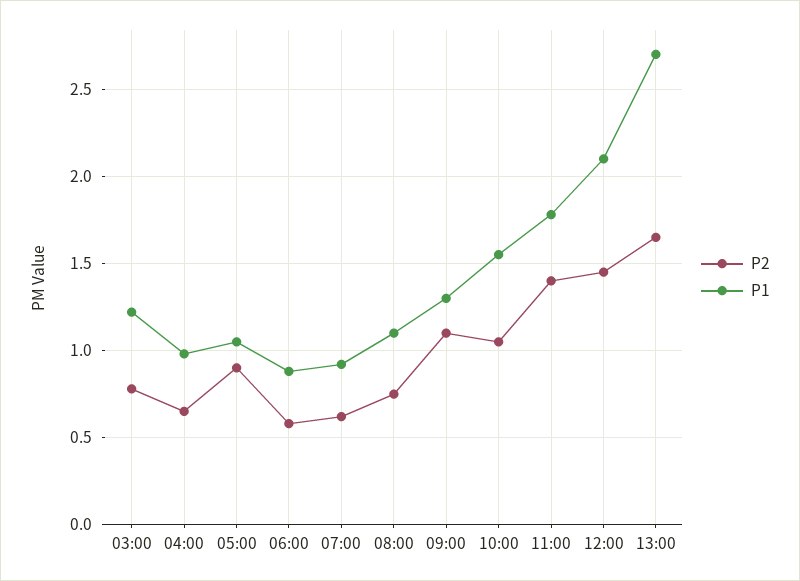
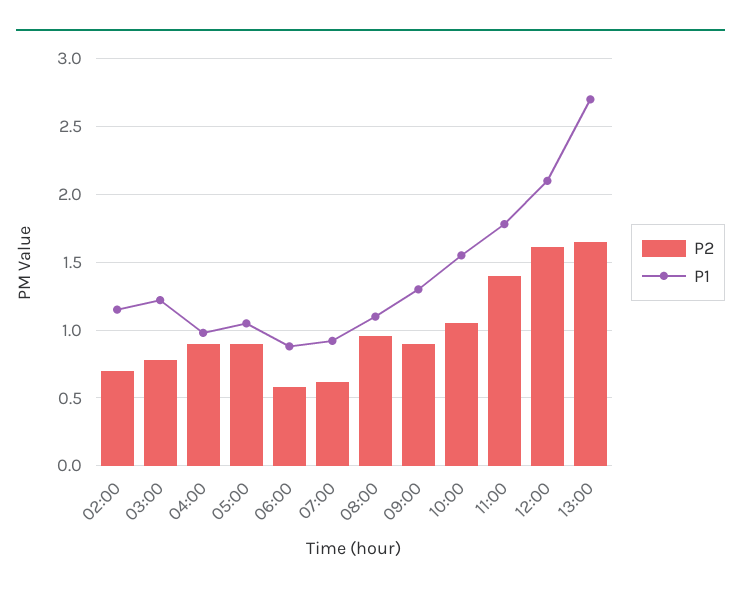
P2, 04:00: 0.65 -> 0.9
P2, 08:00: 0.75 -> 0.95
P2, 09:00: 1.1 -> 0.9
P2, 12:00: 1.45 -> 1.6
P2, 02:00: none -> 0.7
P1, 02:00: none -> 1.15

